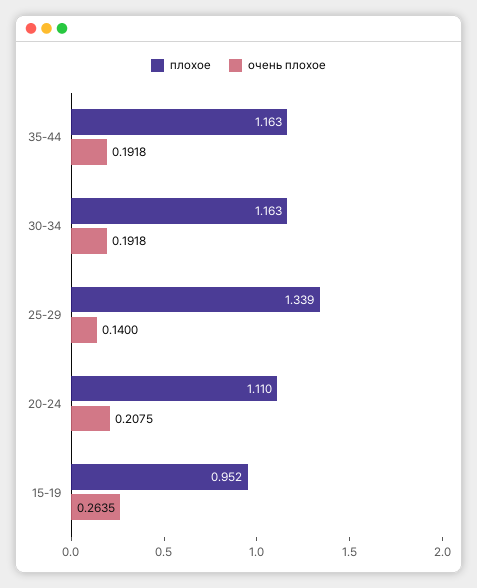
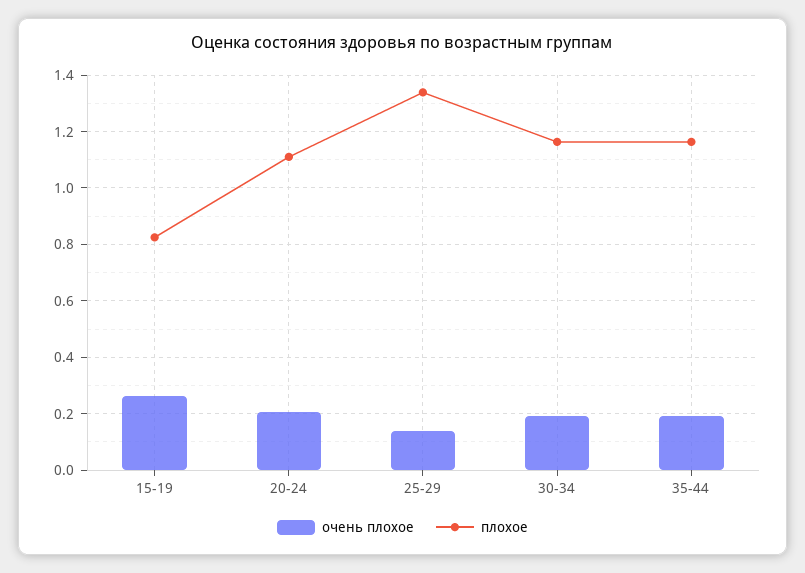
плохое, 15-19: 0.952 -> 0.825

